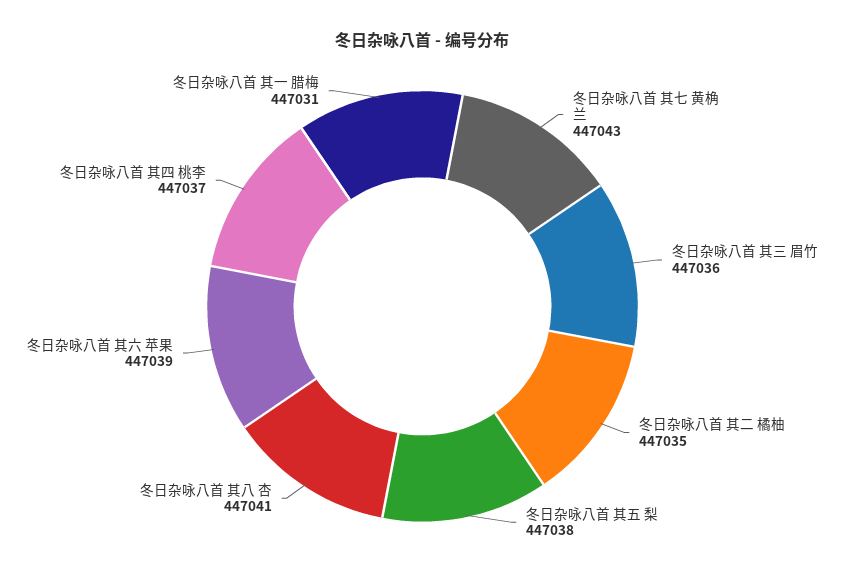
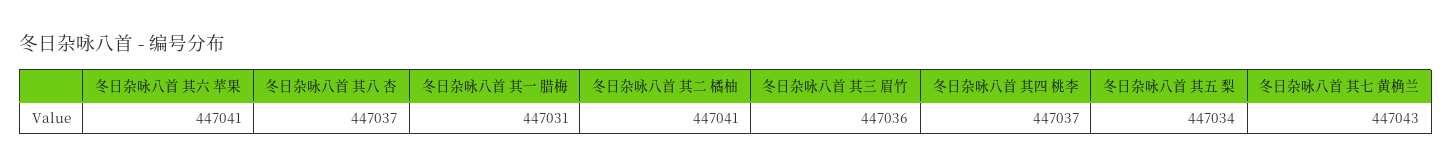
冬日杂咏八首 其二 橘柚: 447035 -> 447041
冬日杂咏八首 其五 梨: 447038 -> 447034
冬日杂咏八首 其八 杏: 447041 -> 447037
冬日杂咏八首 其六 苹果: 447039 -> 447041

